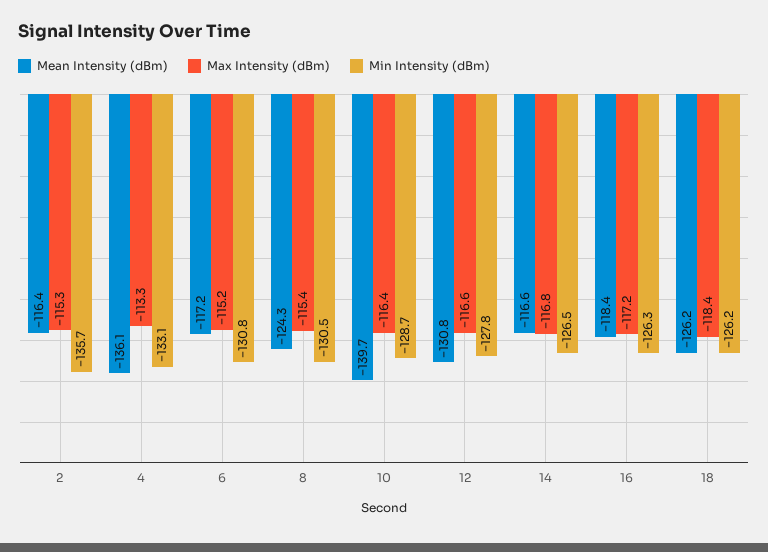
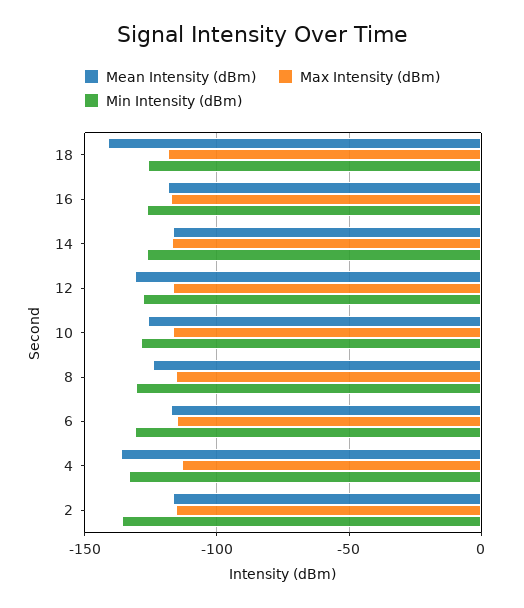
Mean Intensity (dBm), 10: -139.7 -> -125
Mean Intensity (dBm), 18: -126.2 -> -140

